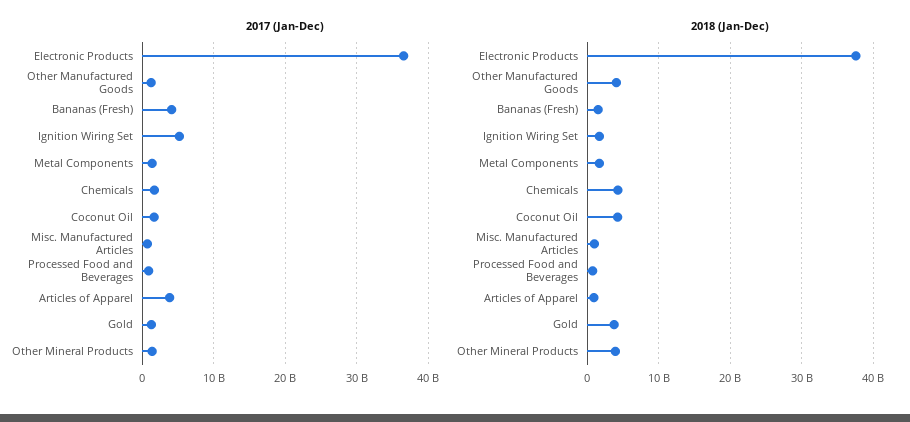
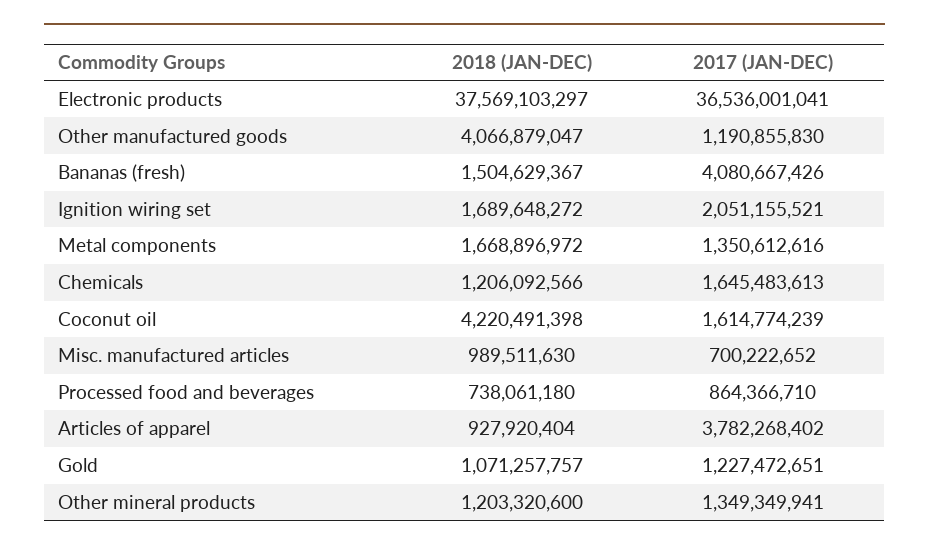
2017 (Jan-Dec), Ignition Wiring Set: 5000000000 -> 2051155521
2018 (Jan-Dec), Chemicals: 4000000000 -> 1206092566
2018 (Jan-Dec), Gold: 4000000000 -> 1071257757
2018 (Jan-Dec), Other Mineral Products: 4000000000 -> 1203320600

